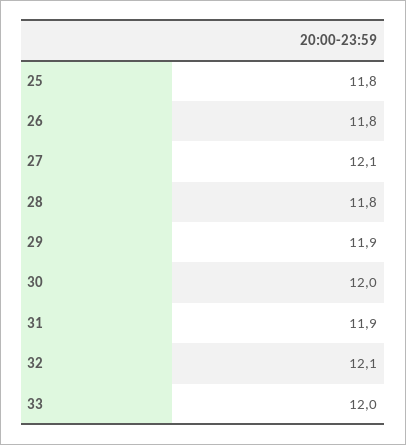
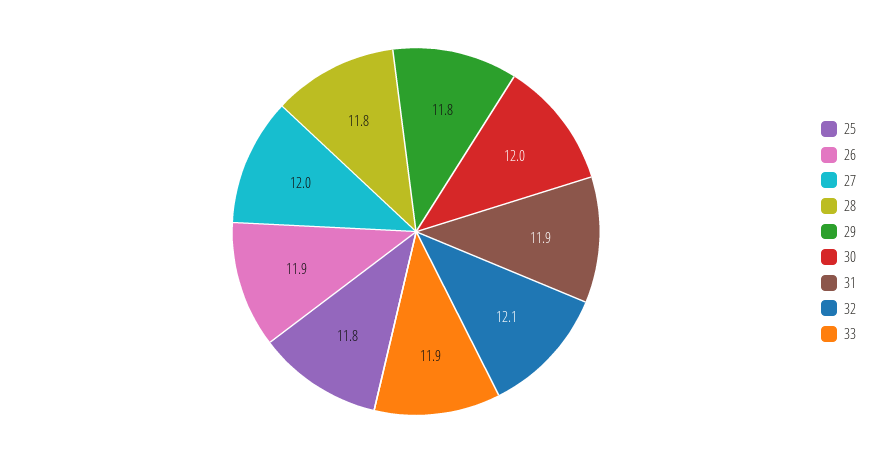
26: 11.8 -> 11.9
27: 12.1 -> 12
29: 11.9 -> 11.8
33: 12 -> 11.9

